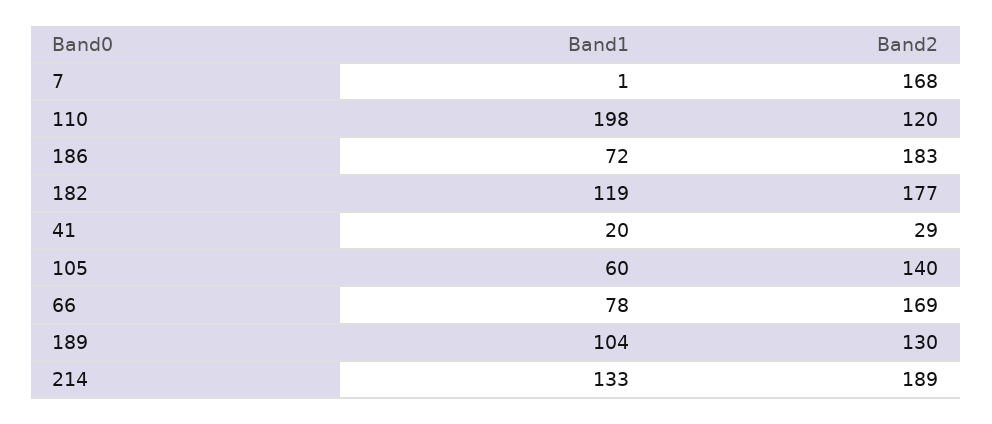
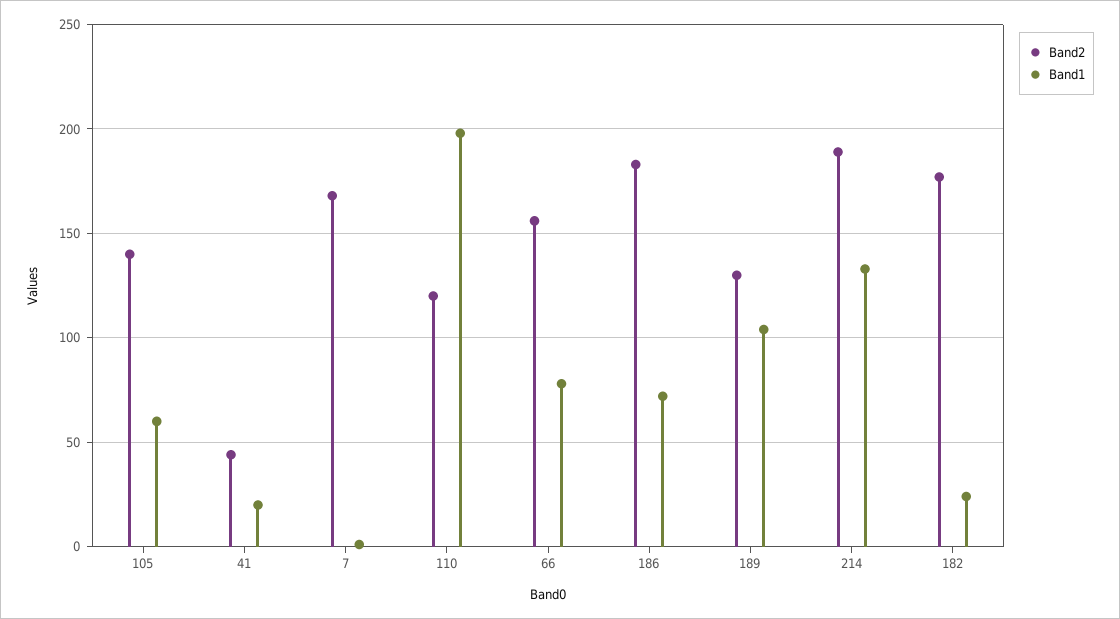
Band1, 182: 119 -> 25
Band2, 41: 29 -> 45
Band2, 66: 169 -> 155

